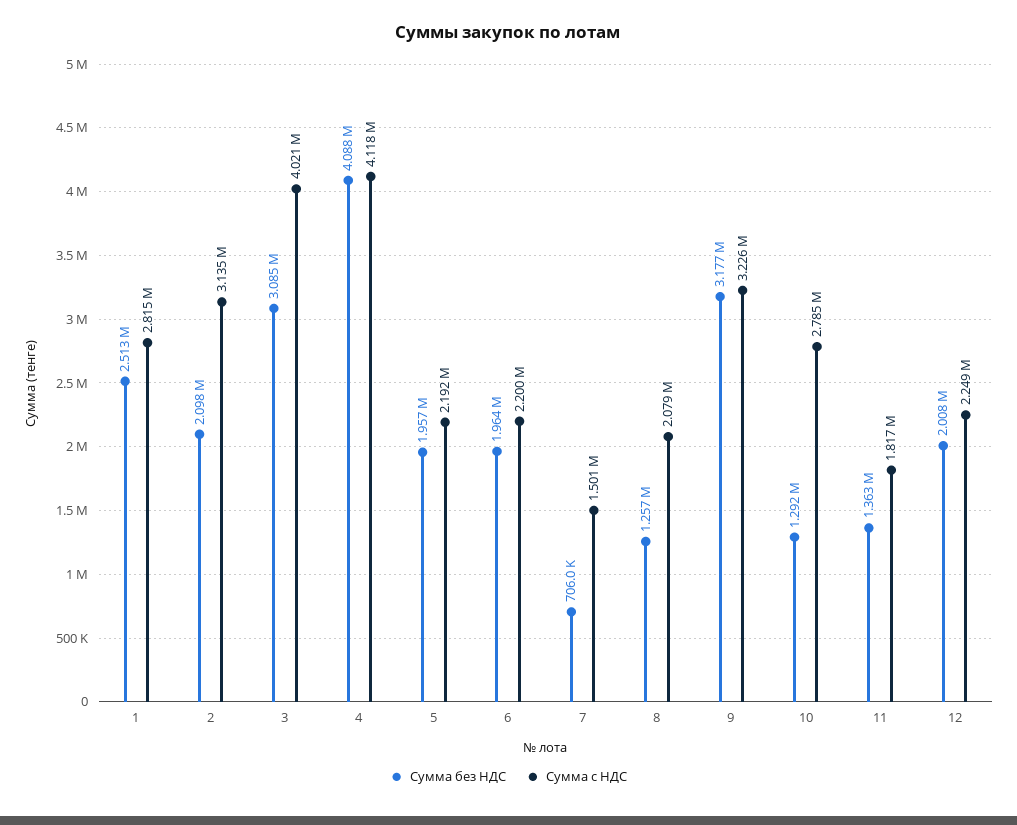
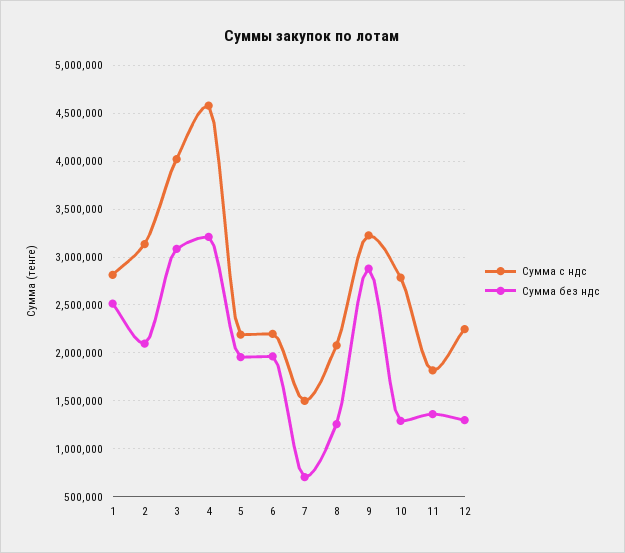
Сумма без НДС, 4: 4088000 -> 3200000
Сумма с НДС, 4: 4118000 -> 4600000
Сумма без НДС, 9: 3177000 -> 2900000
Сумма без НДС, 12: 2008000 -> 1300000

